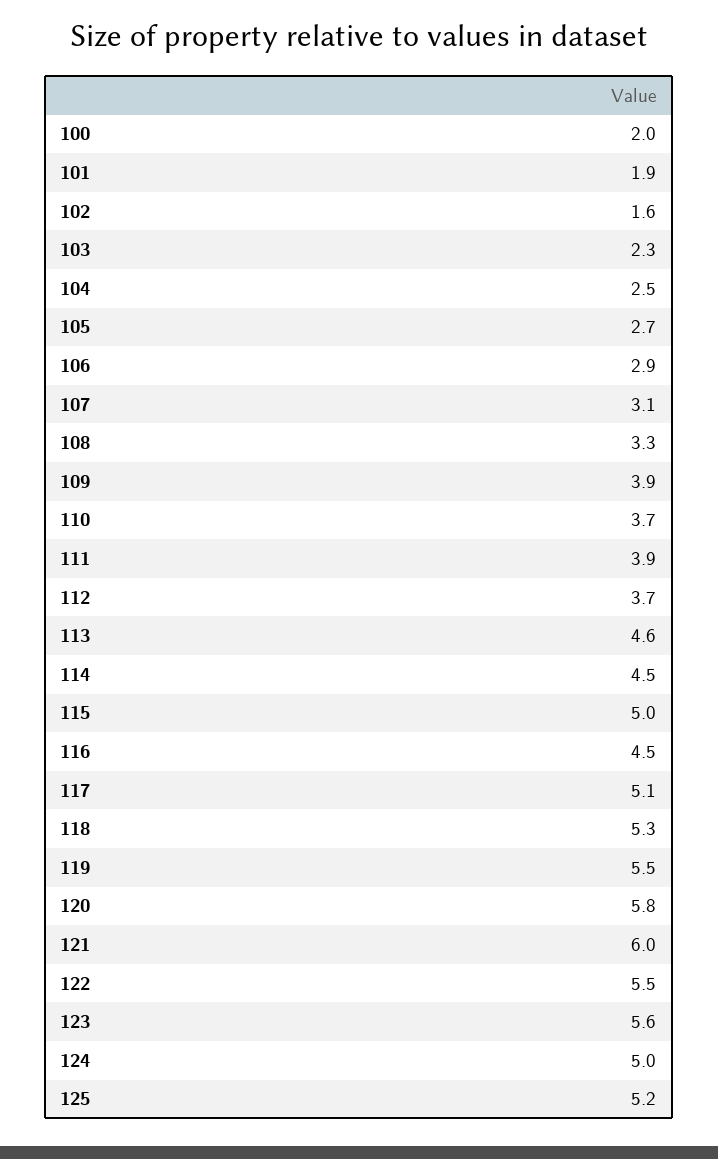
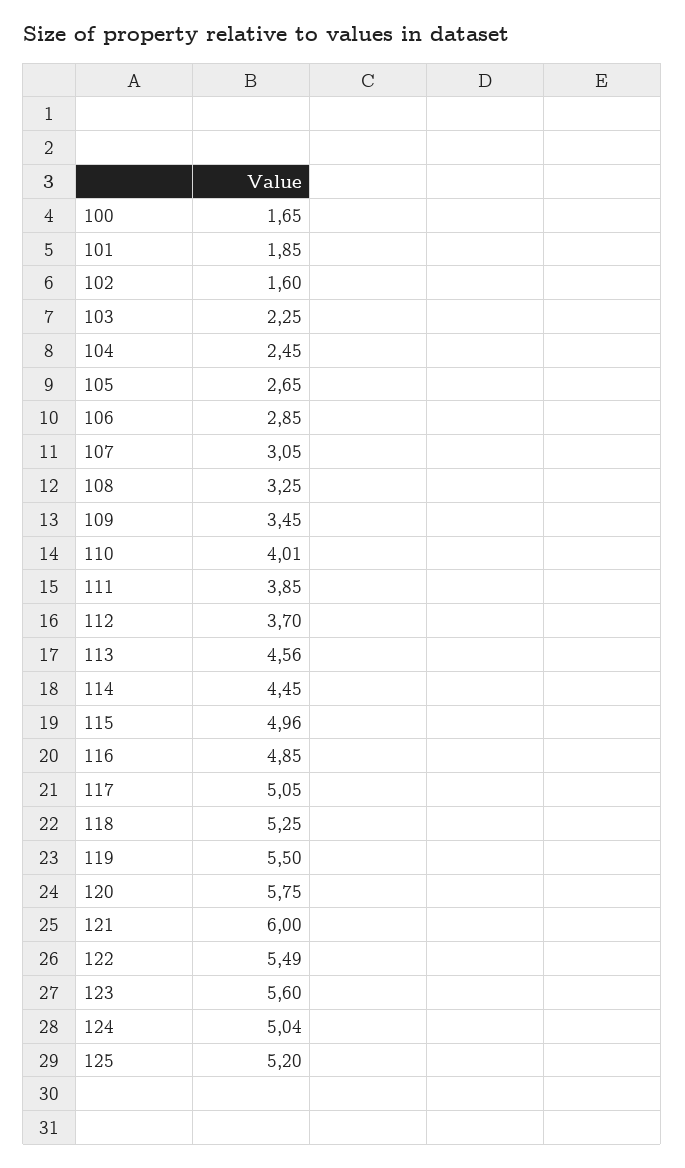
100: 2 -> 1.65
109: 3.9 -> 3.45
110: 3.7 -> 4.01
116: 4.5 -> 4.85

